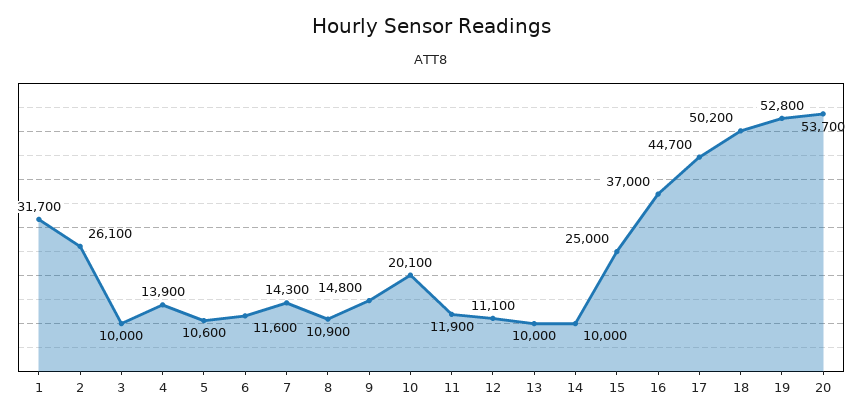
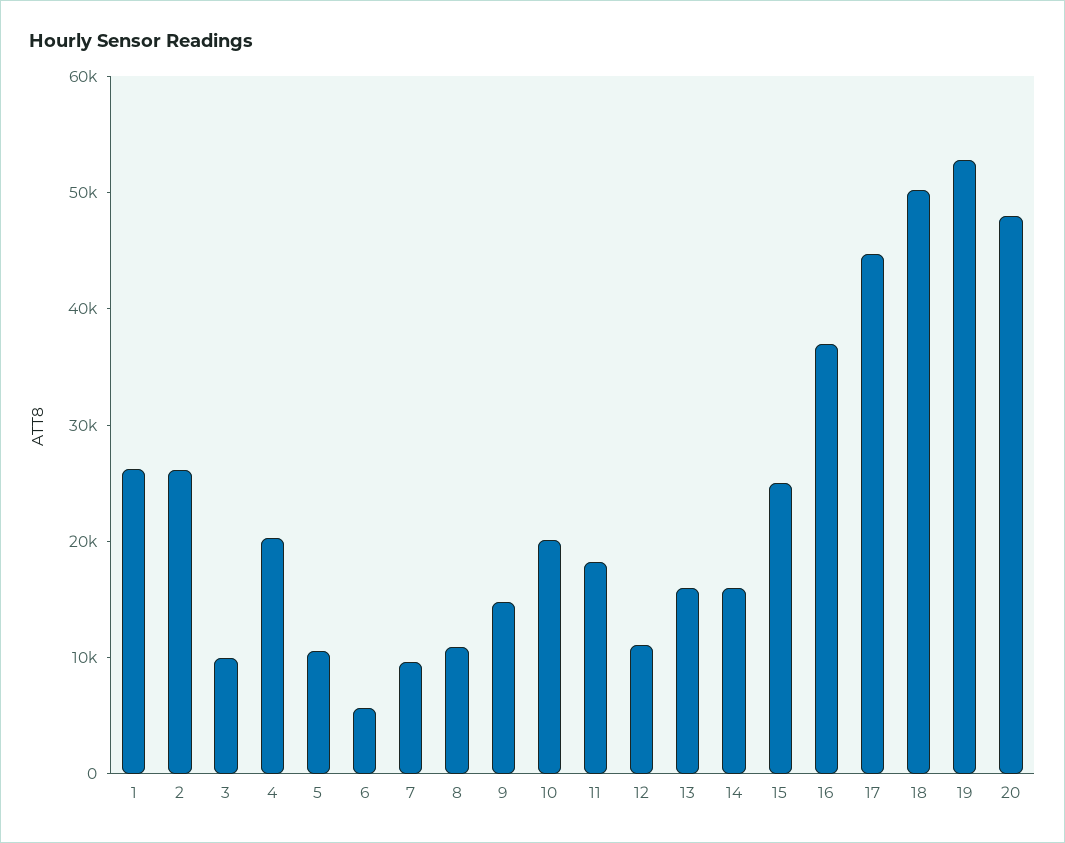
1: 31700 -> 26000
4: 13900 -> 20000
6: 11600 -> 6000
7: 14300 -> 10000
11: 11900 -> 18000
13: 10000 -> 16000
14: 10000 -> 16000
20: 53700 -> 48000

